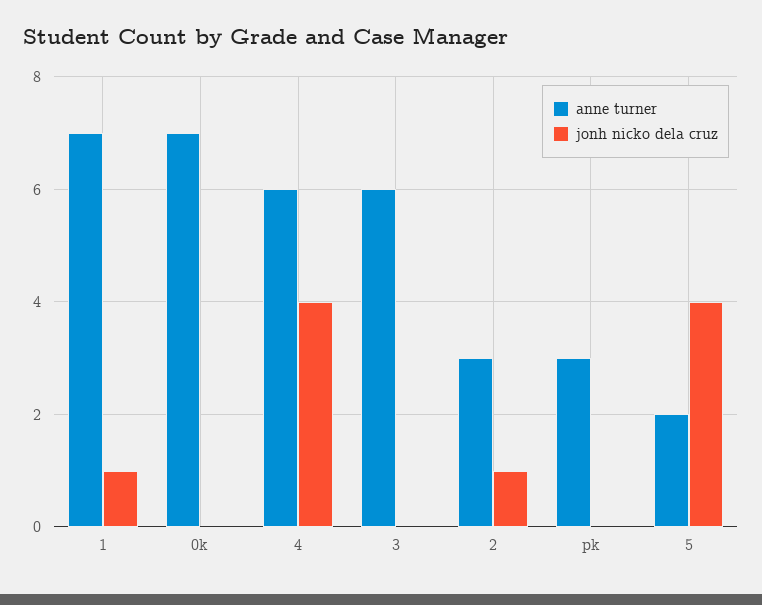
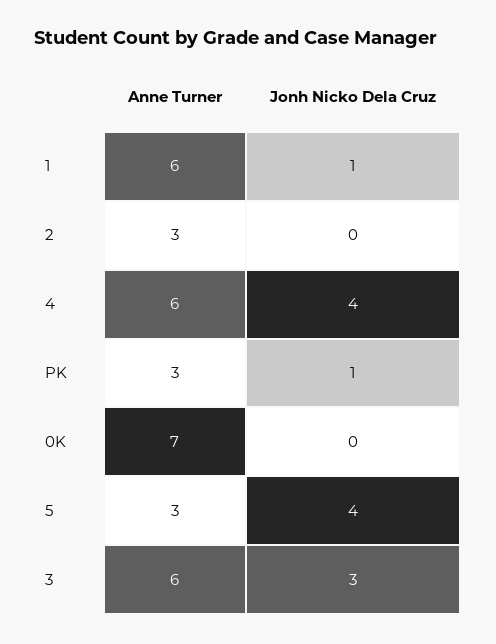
anne turner, 1: 7 -> 6
jonh nicko dela cruz, 3: 0 -> 3
jonh nicko dela cruz, 2: 1 -> 0
jonh nicko dela cruz, pk: 0 -> 1
anne turner, 5: 2 -> 3

